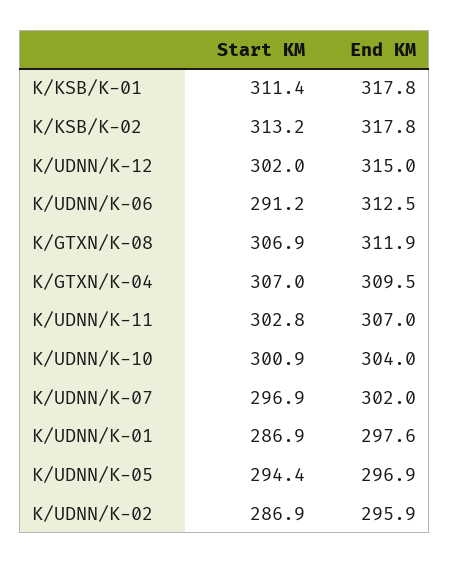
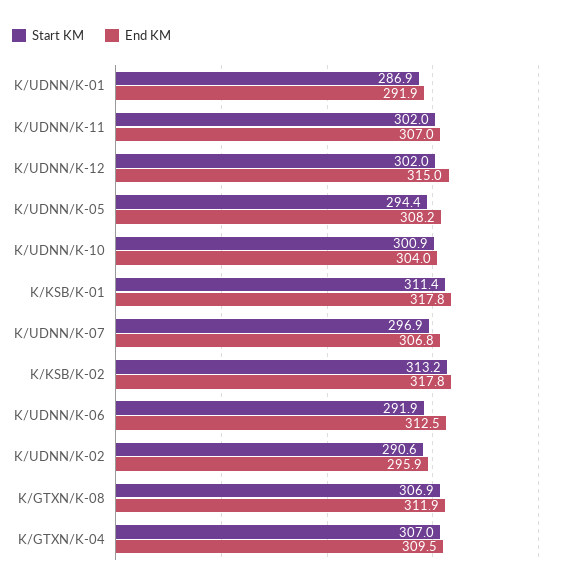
Start KM, K/UDNN/K-06: 291.2 -> 291.9
Start KM, K/UDNN/K-11: 302.8 -> 302
End KM, K/UDNN/K-07: 302 -> 306.8
End KM, K/UDNN/K-01: 297.6 -> 291.9
End KM, K/UDNN/K-05: 296.9 -> 308.2
Start KM, K/UDNN/K-02: 286.9 -> 290.6

